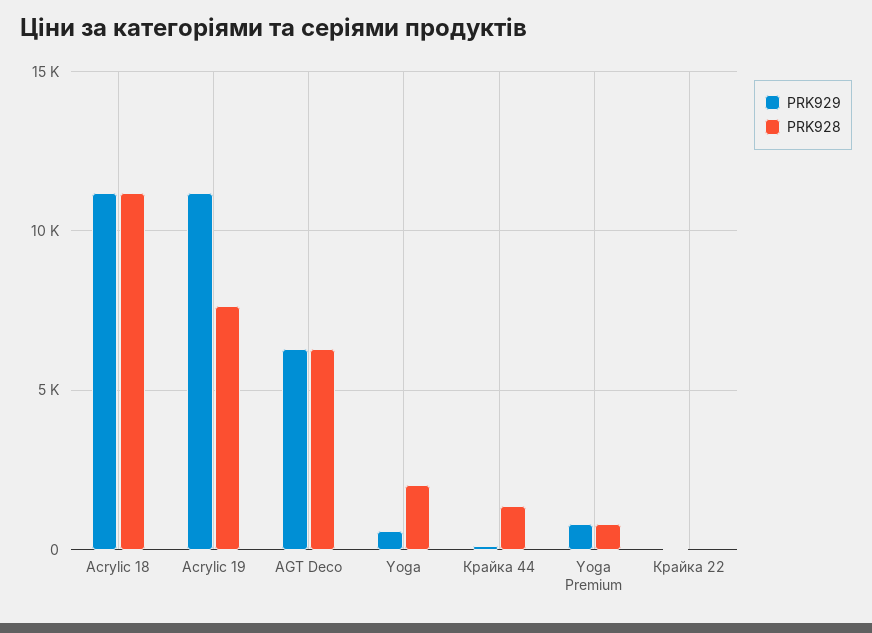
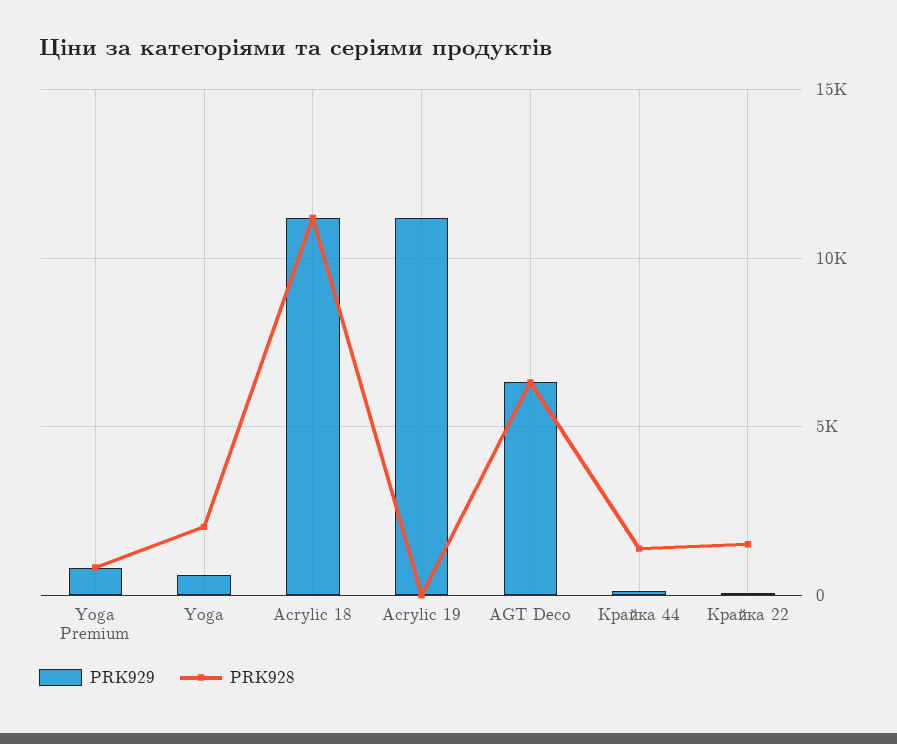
PRK928, Acrylic 19: 7500 -> 0
PRK928, Крайка 22: 0 -> 1500

